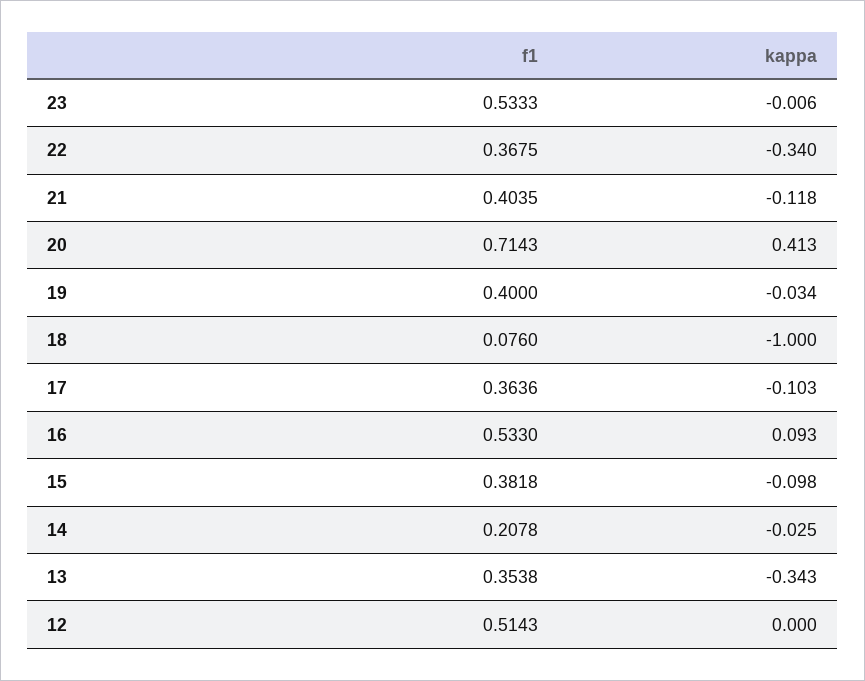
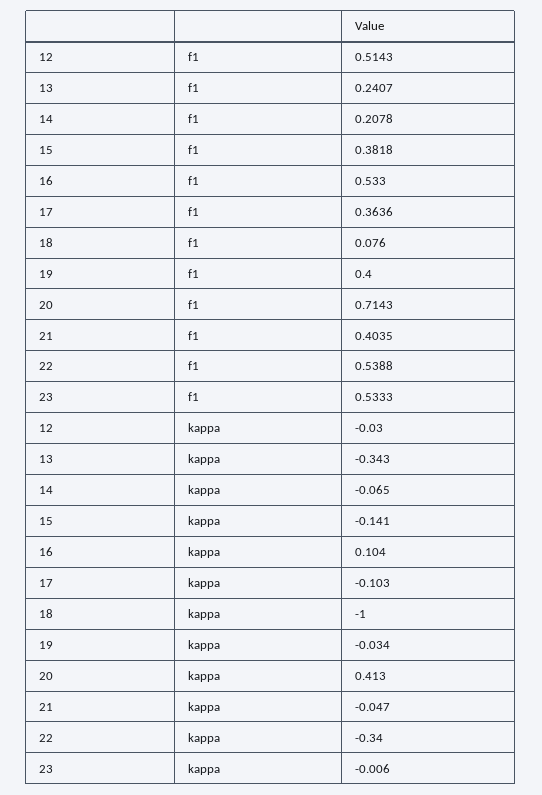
f1, 22: 0.3675 -> 0.5388
kappa, 21: -0.118 -> -0.047
kappa, 16: 0.093 -> 0.104
kappa, 15: -0.098 -> -0.141
kappa, 14: -0.025 -> -0.065
f1, 13: 0.3538 -> 0.2407
kappa, 12: 0 -> -0.03

